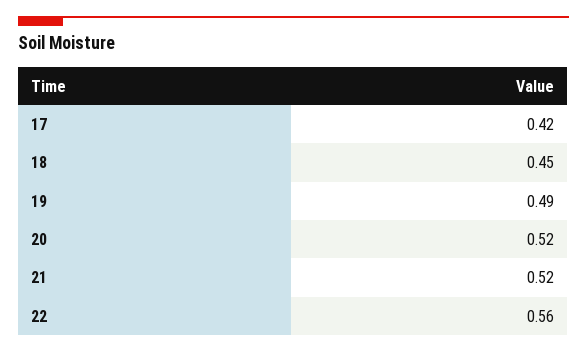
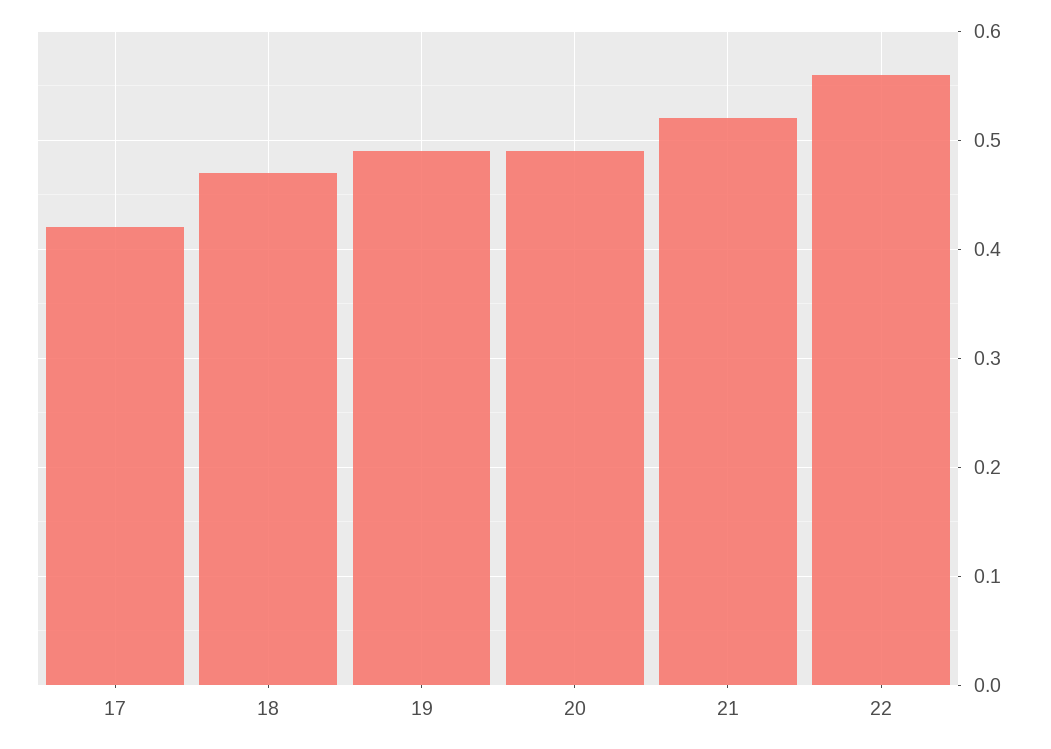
18: 0.45 -> 0.47
20: 0.52 -> 0.49

